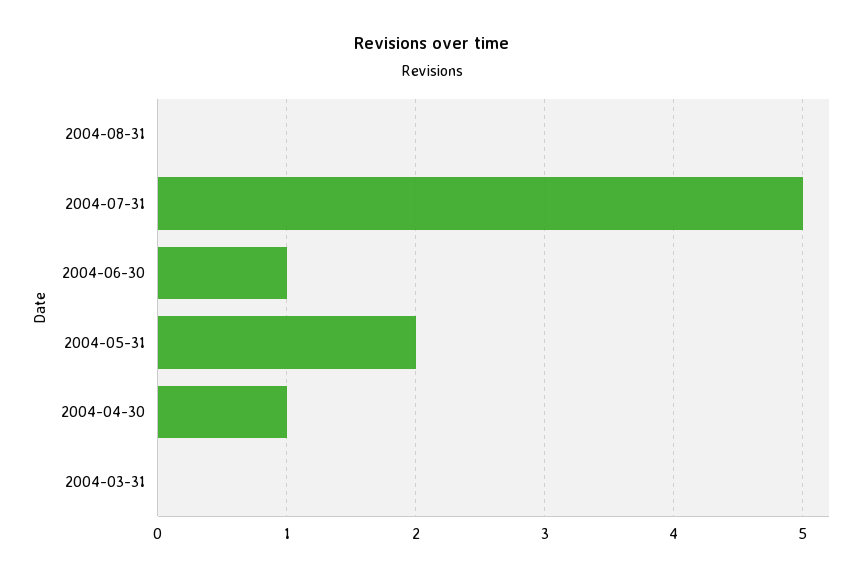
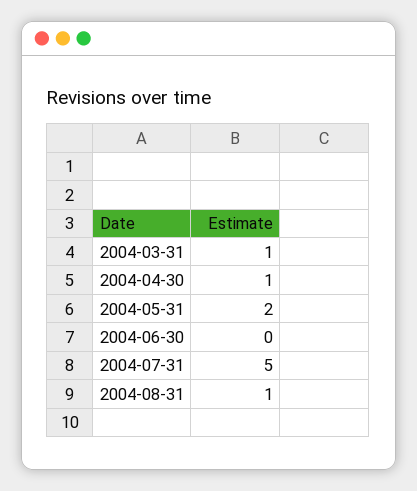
2004-08-31: 0 -> 1
2004-06-30: 1 -> 0
2004-03-31: 0 -> 1

